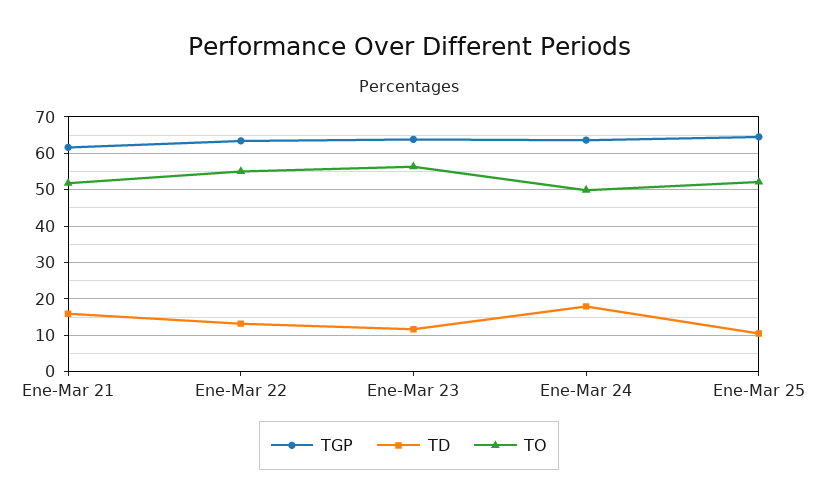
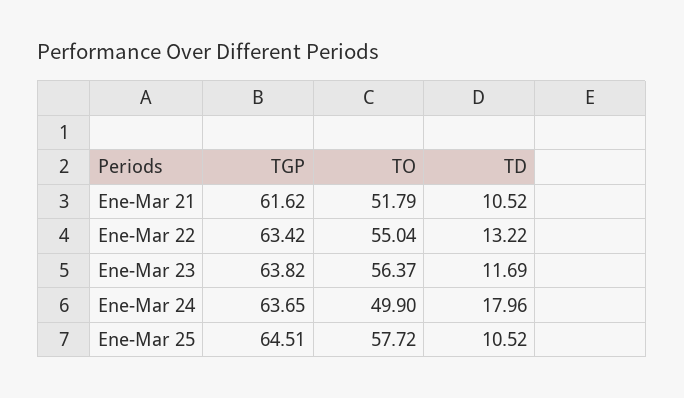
TD, Ene-Mar 21: 16 -> 10.52
TO, Ene-Mar 25: 52 -> 57.72

